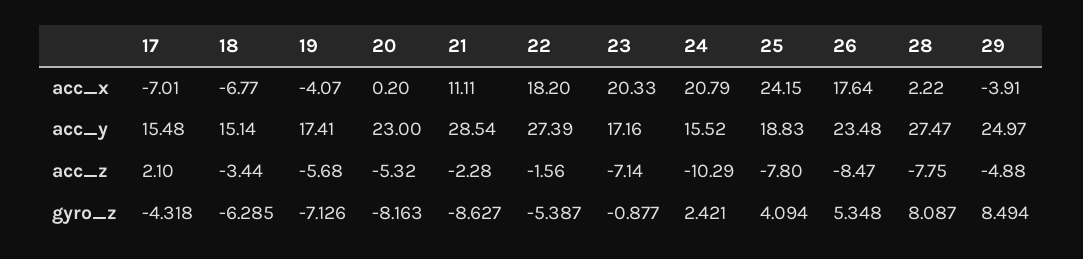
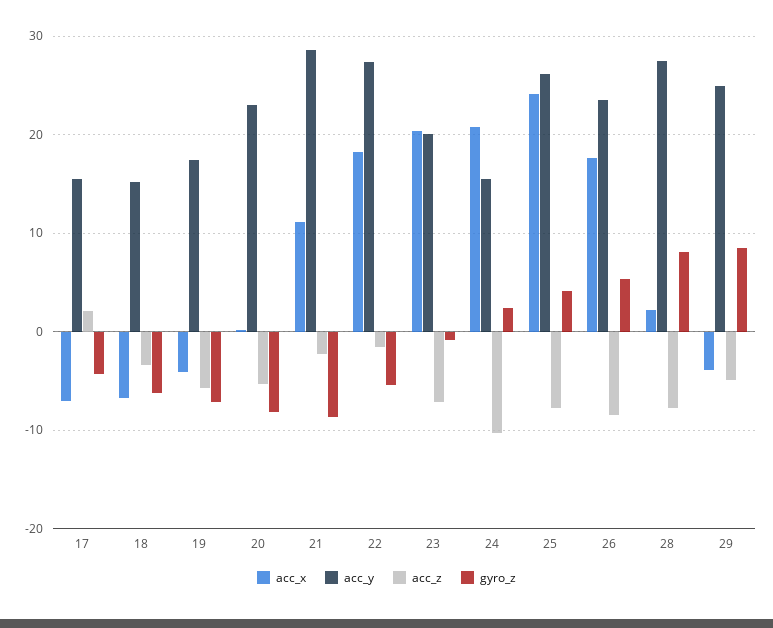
acc_y, 23: 17.16 -> 20
acc_y, 25: 18.83 -> 26

